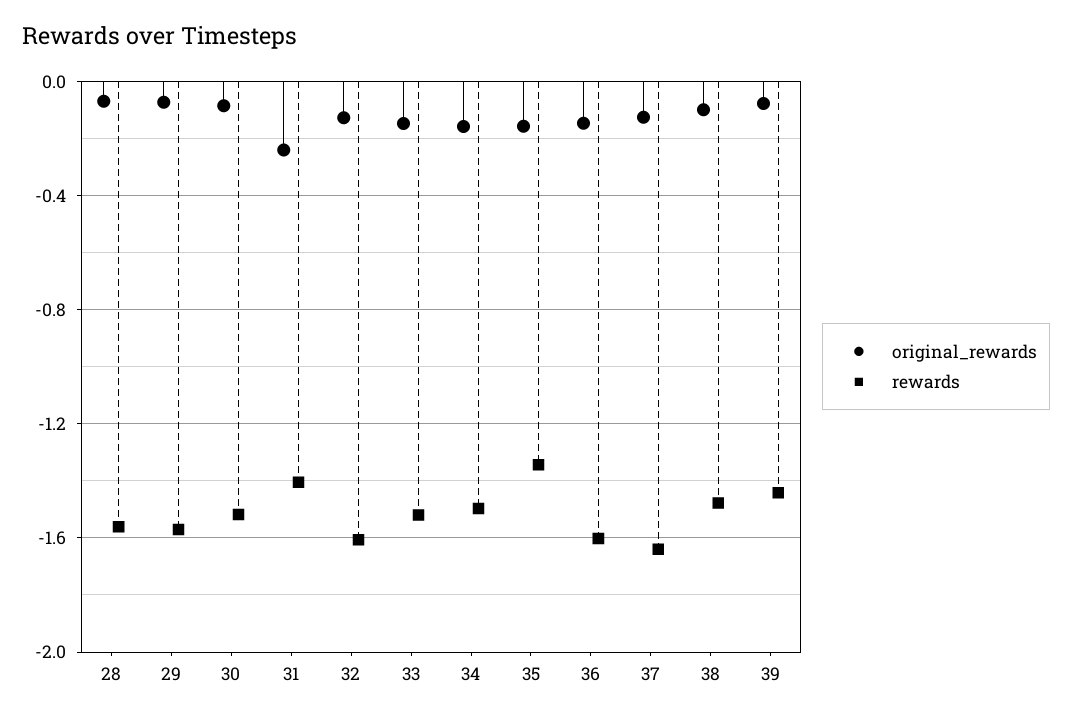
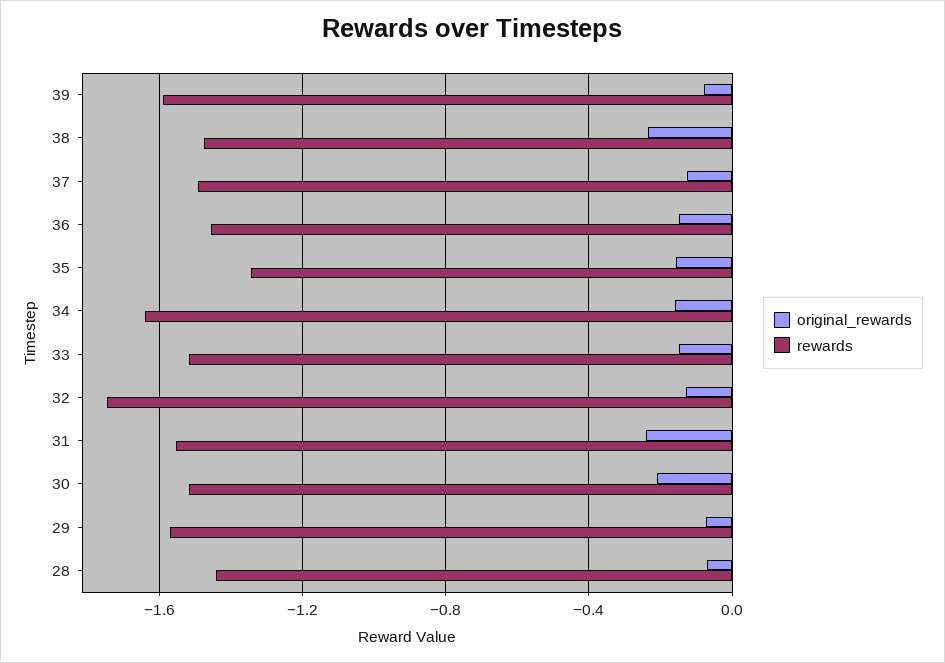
rewards, 28: -1.55 -> -1.45
original_rewards, 30: -0.1 -> -0.2
rewards, 31: -1.4 -> -1.55
rewards, 32: -1.6 -> -1.75
rewards, 34: -1.5 -> -1.65
rewards, 36: -1.6 -> -1.45
rewards, 37: -1.65 -> -1.5
original_rewards, 38: -0.1 -> -0.25
rewards, 39: -1.45 -> -1.6

